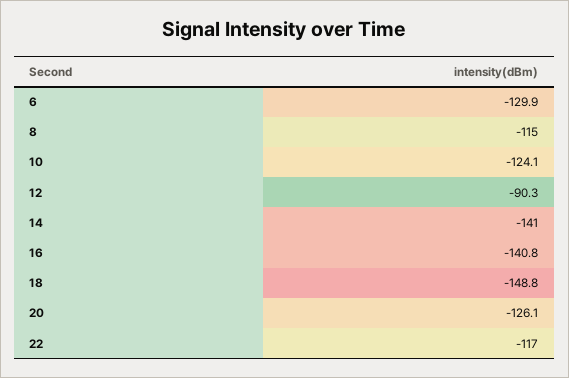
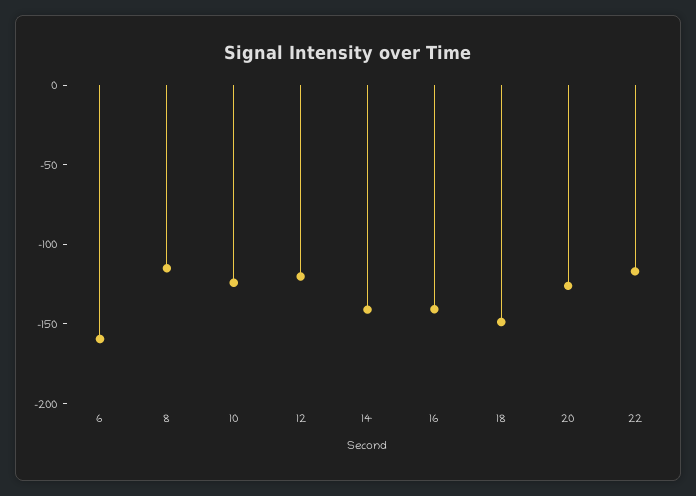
6: -129.9 -> -160
12: -90.3 -> -120

